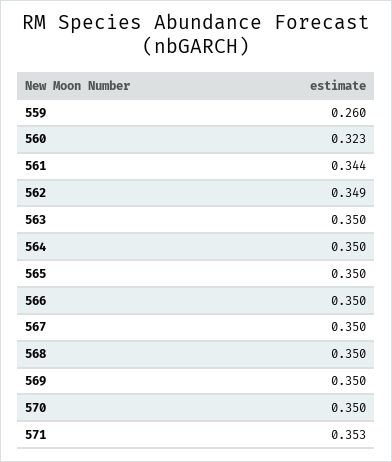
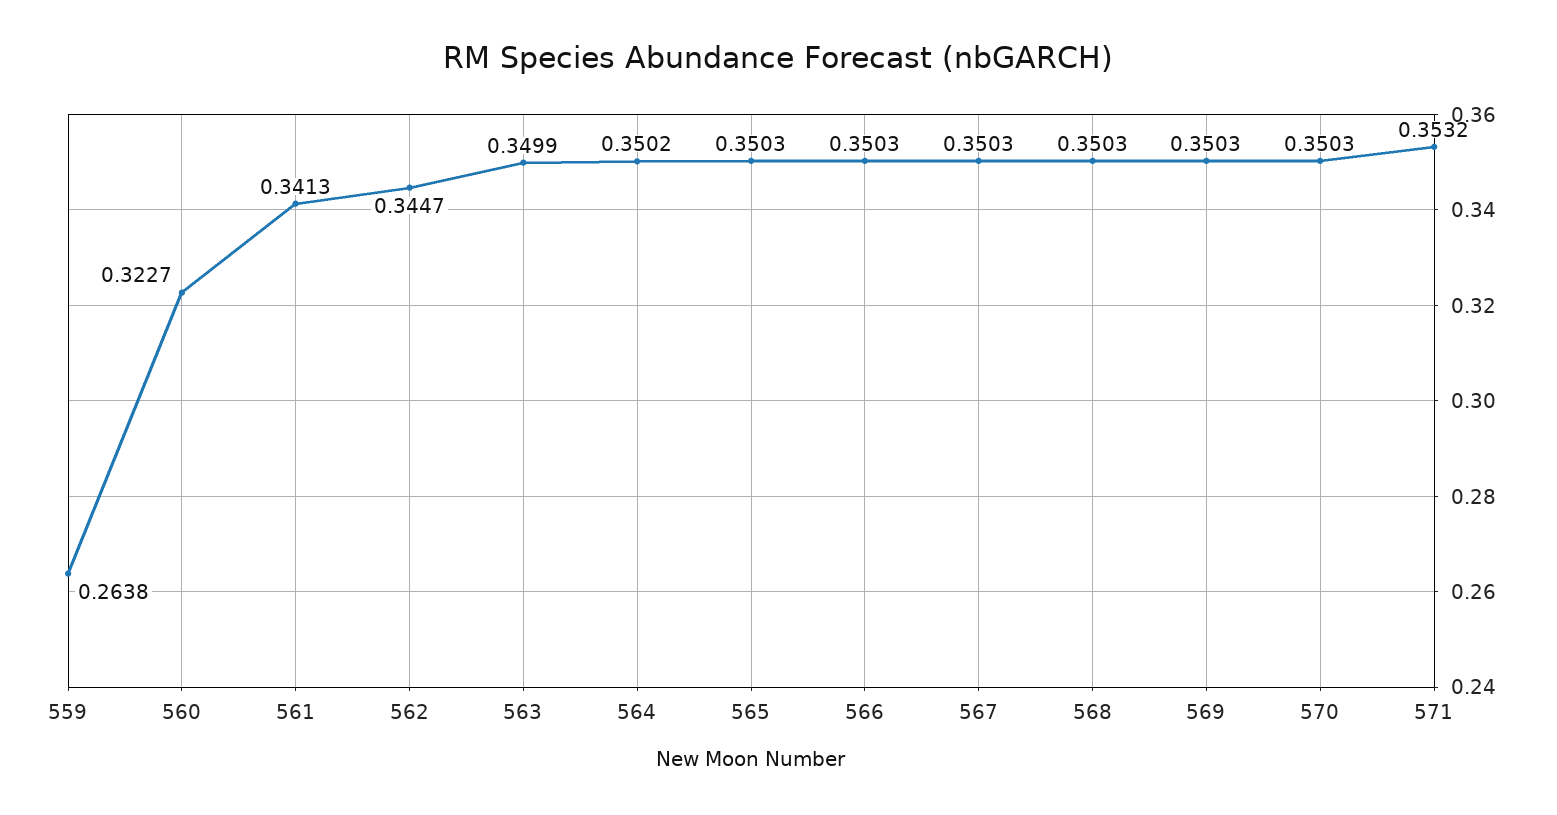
559: 0.26 -> 0.2638
561: 0.344 -> 0.3413
562: 0.349 -> 0.3447

